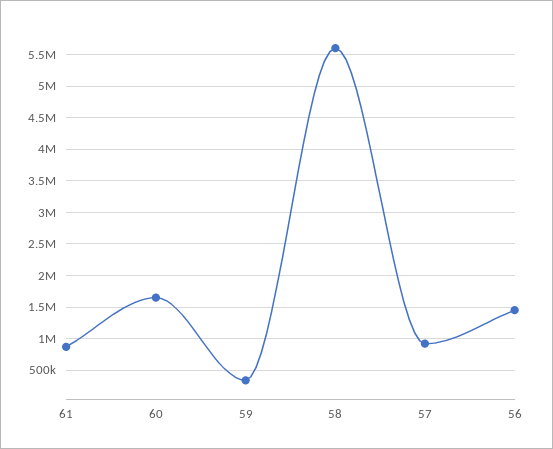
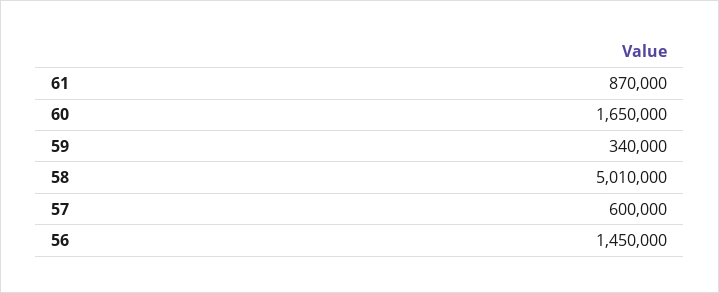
58: 5600000 -> 5010000
57: 900000 -> 600000

